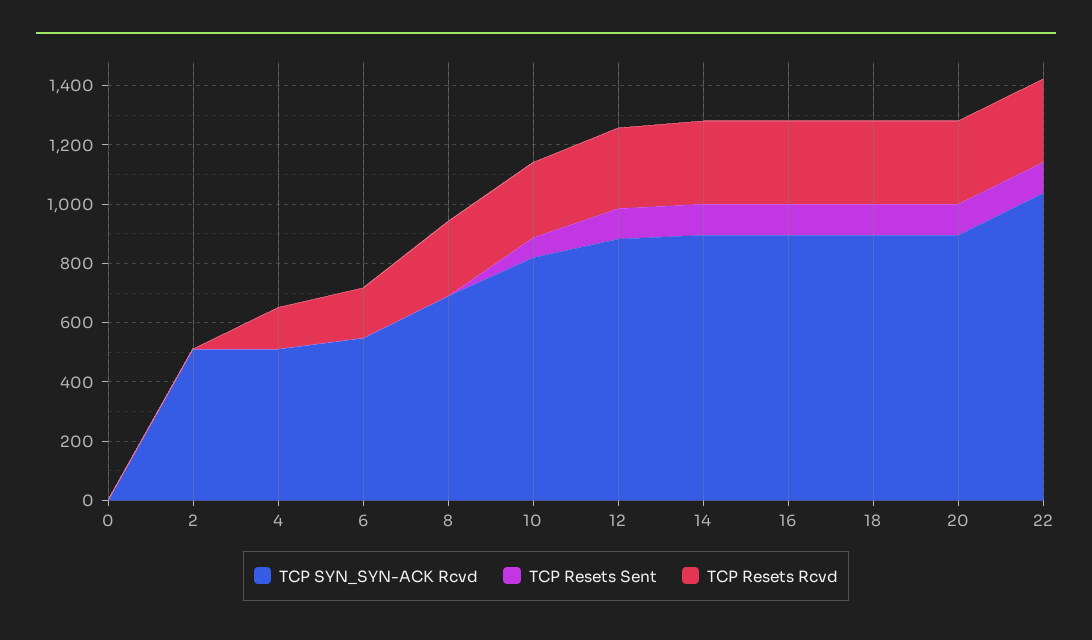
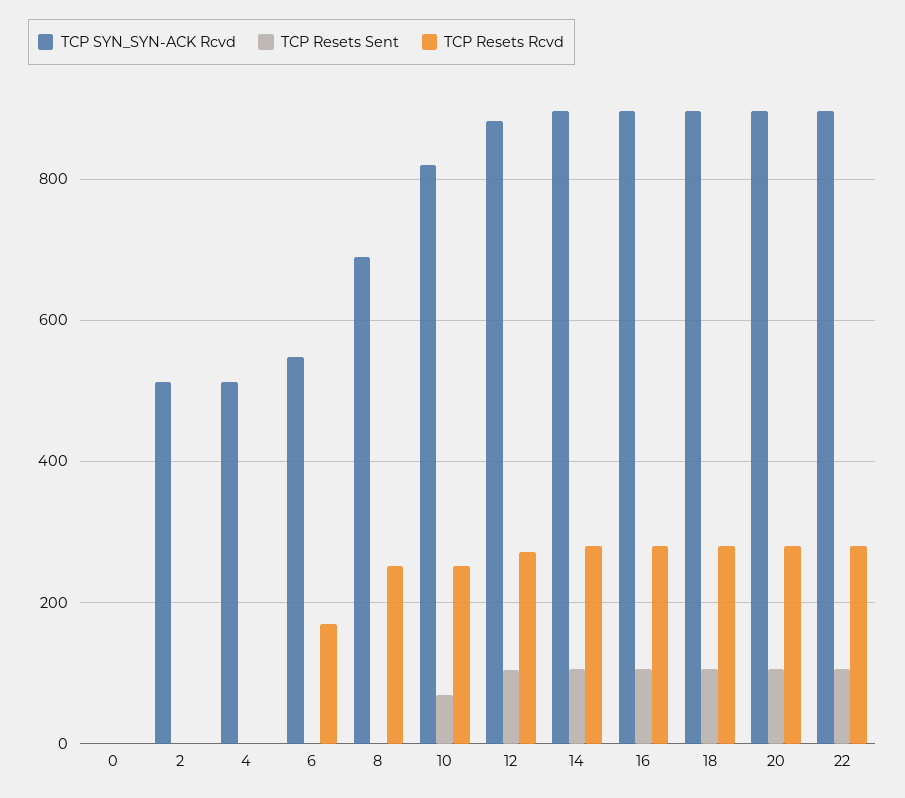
TCP Resets Rcvd, 4: 150 -> 0
TCP SYN_SYN-ACK Rcvd, 22: 1050 -> 900

